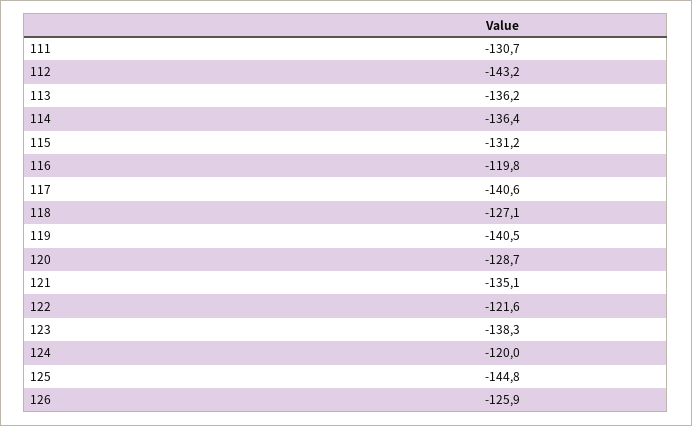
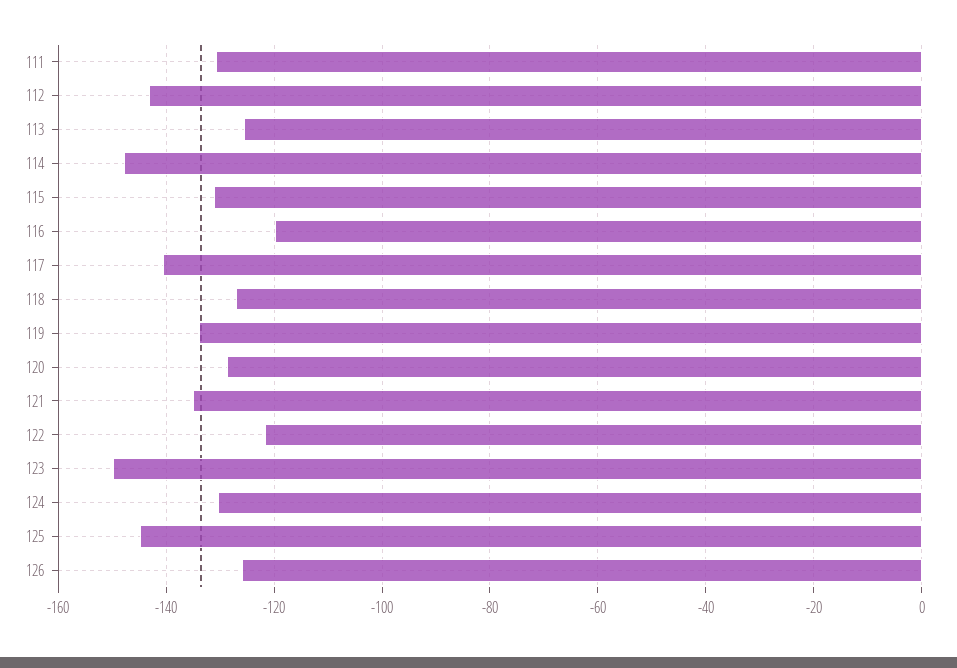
113: -136.2 -> -126
114: -136.4 -> -148
119: -140.5 -> -134
123: -138.3 -> -150
124: -120 -> -130

